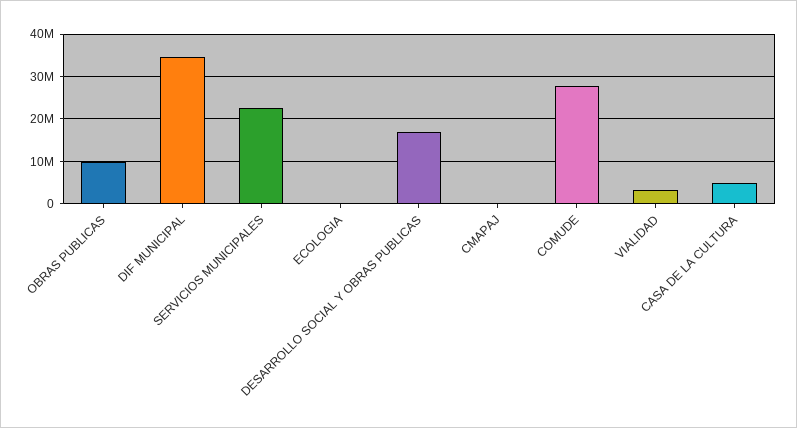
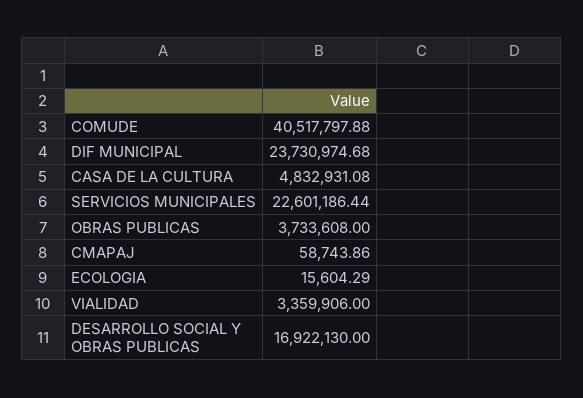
OBRAS PUBLICAS: 10000000 -> 3733608
DIF MUNICIPAL: 34000000 -> 23730974.68
COMUDE: 28000000 -> 40517797.88

